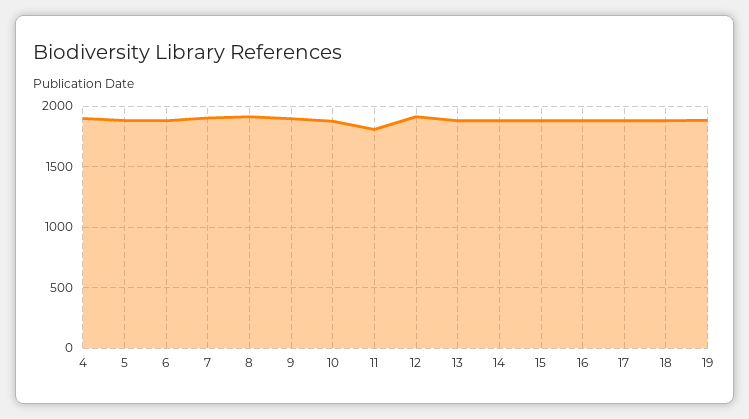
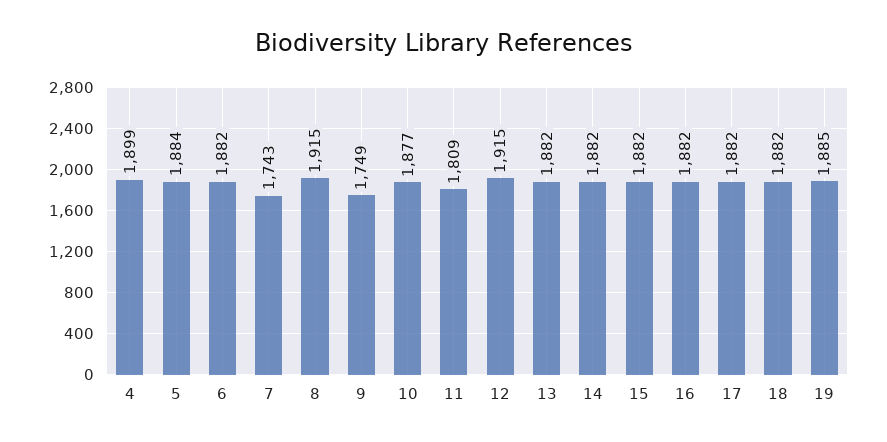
7: 1900 -> 1743
9: 1900 -> 1749

